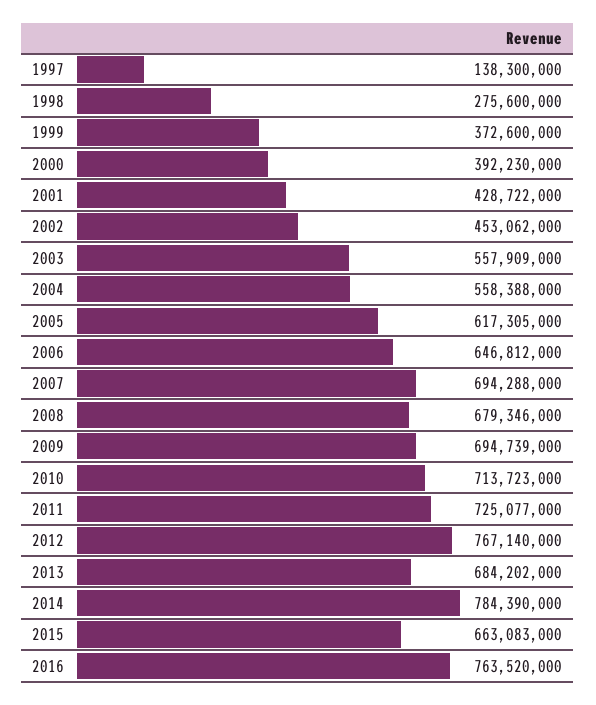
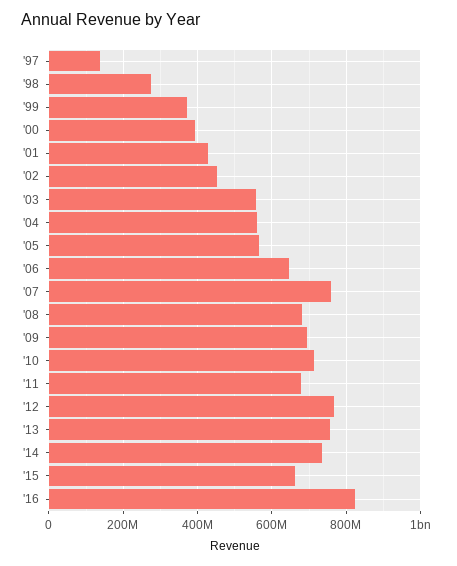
2005: 617305000 -> 560000000
2007: 694288000 -> 760000000
2011: 725077000 -> 680000000
2013: 684202000 -> 760000000
2014: 784390000 -> 740000000
2016: 763520000 -> 820000000

